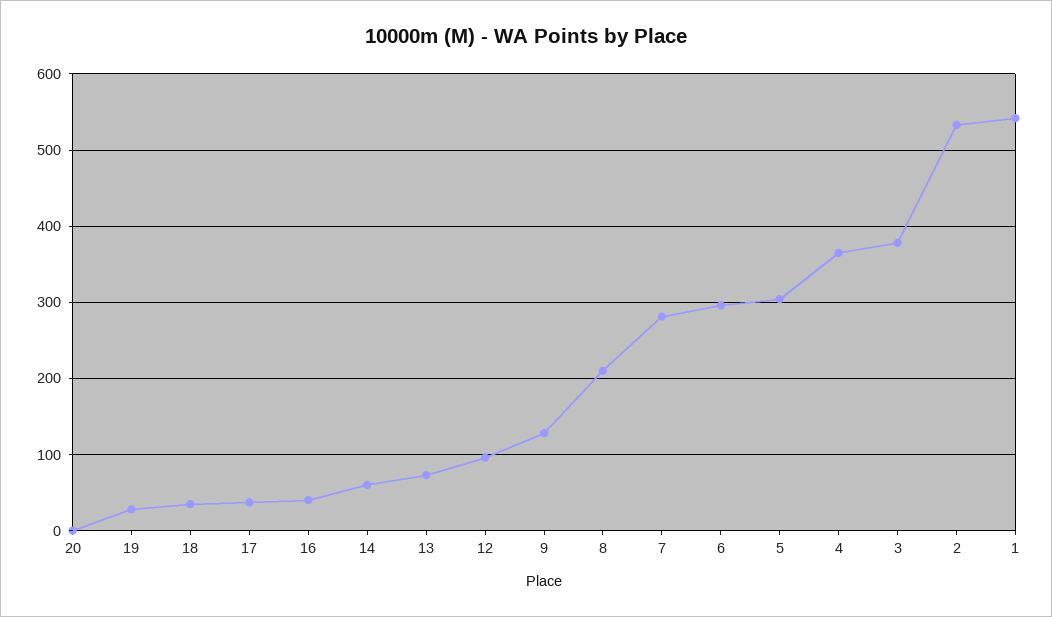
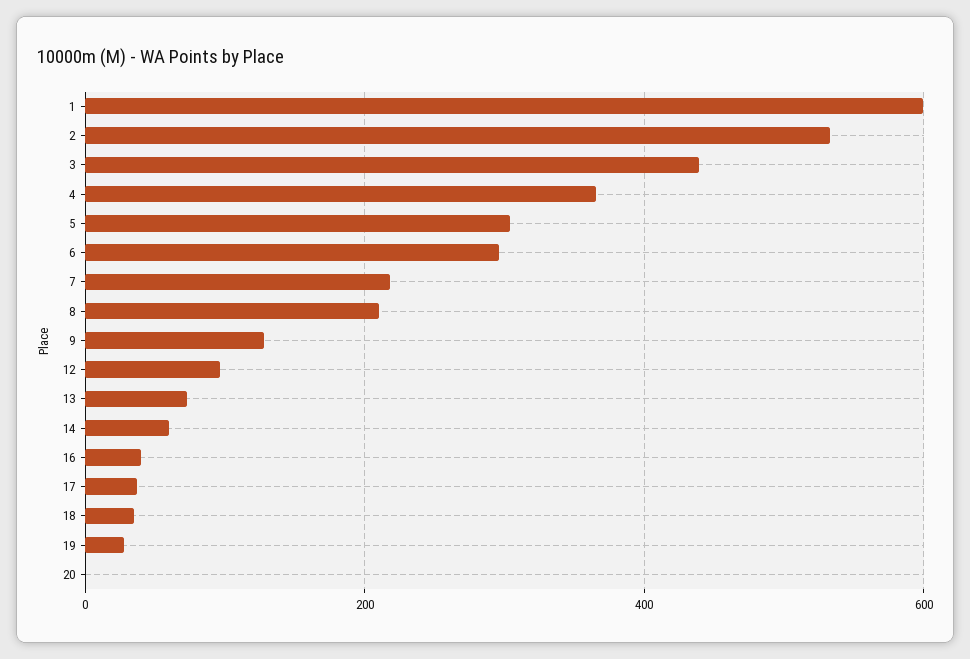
7: 280 -> 220
3: 380 -> 440
1: 540 -> 600

